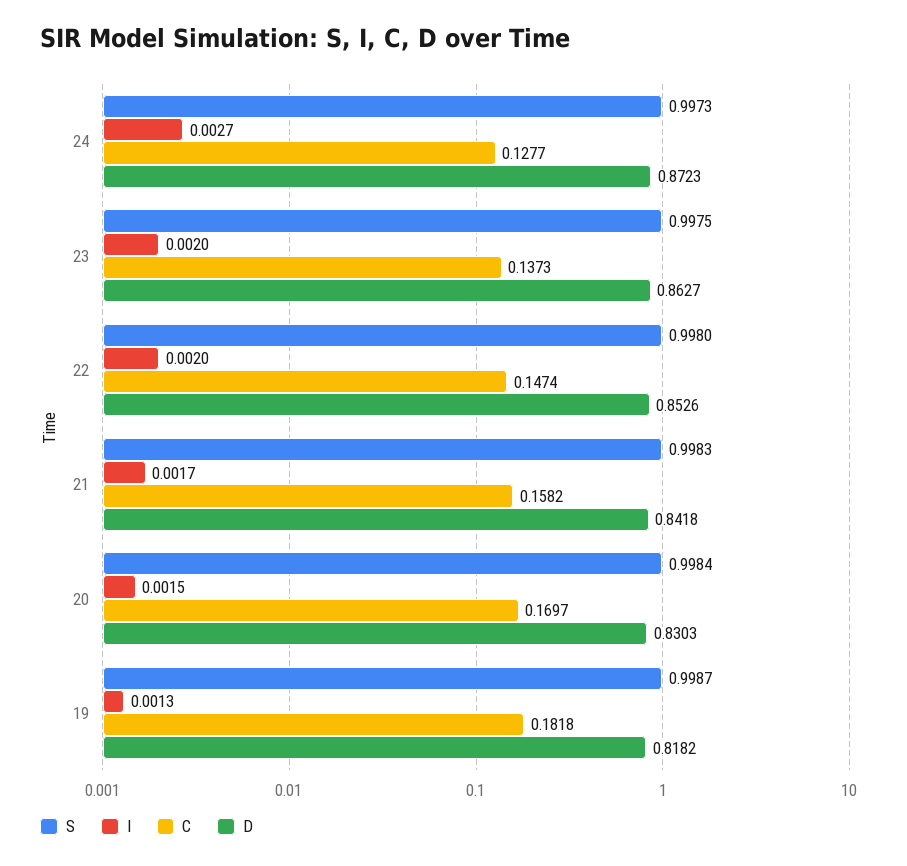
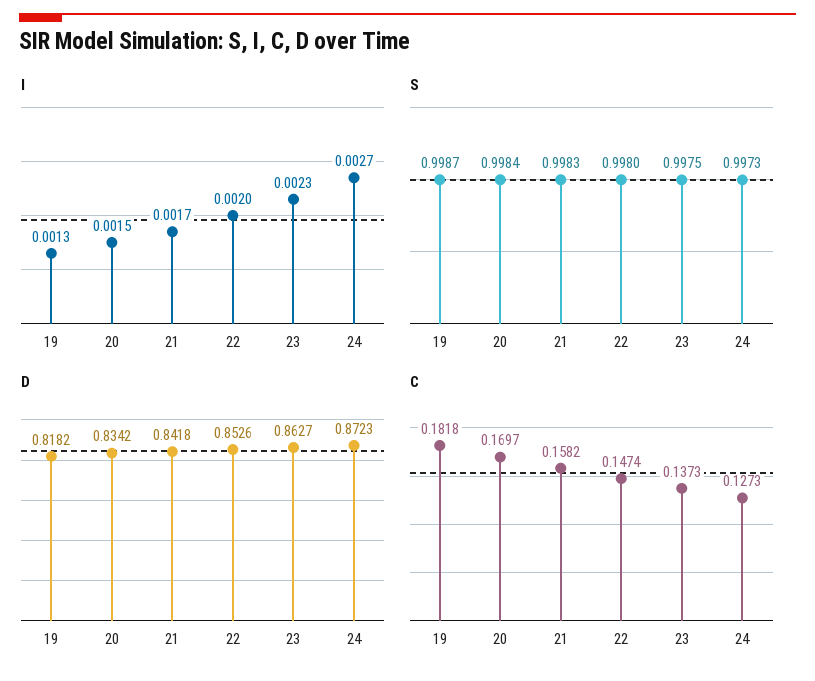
C, 24: 0.1277 -> 0.1273
I, 23: 0.002 -> 0.0023
D, 20: 0.8303 -> 0.8342

